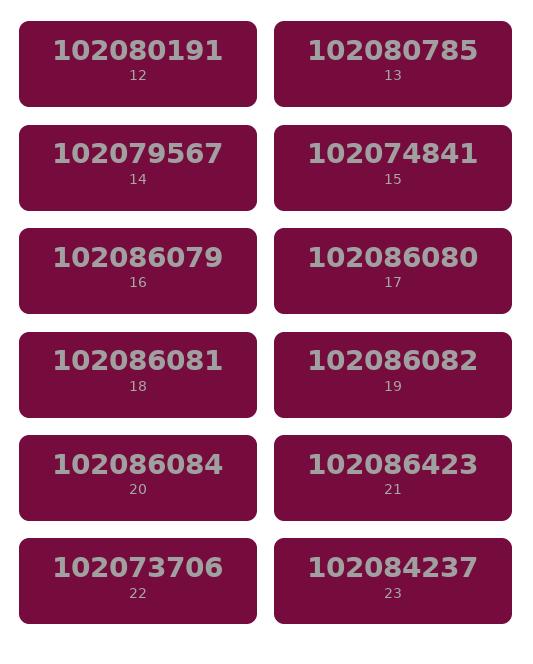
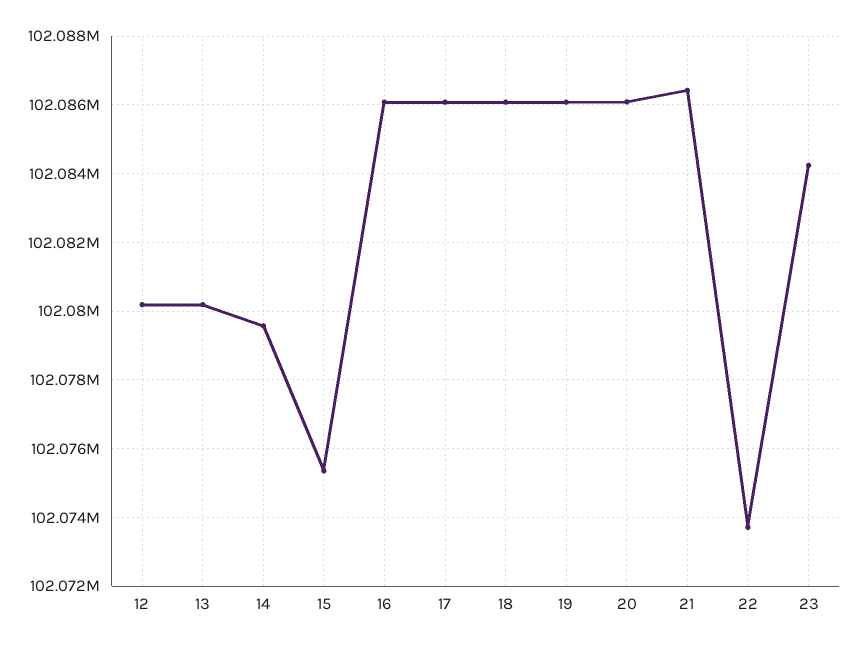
13: 102080785 -> 102080200
15: 102074841 -> 102075400

